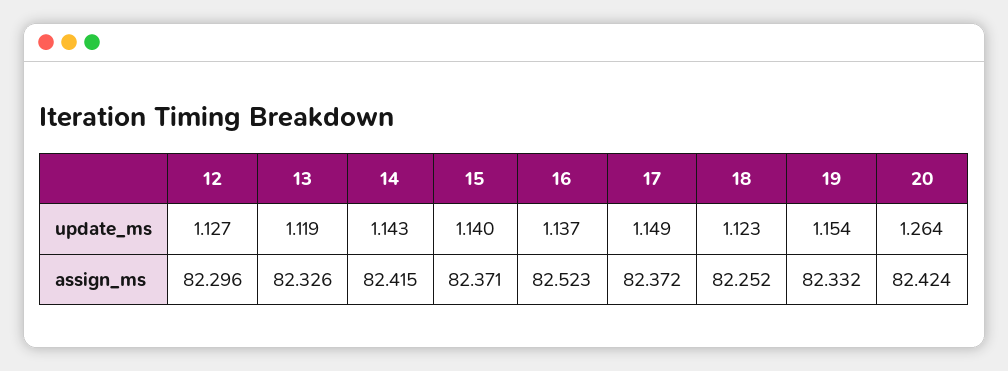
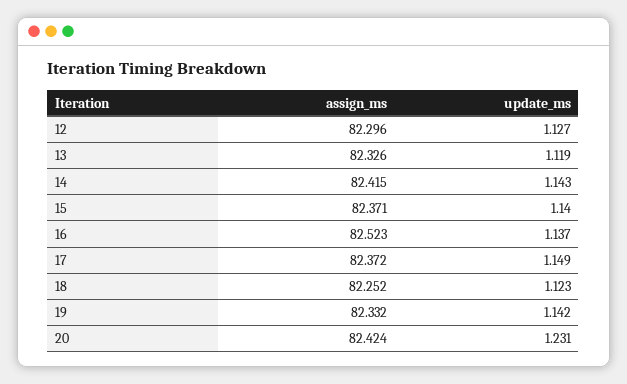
19, update_ms: 1.154 -> 1.142
20, update_ms: 1.264 -> 1.231

